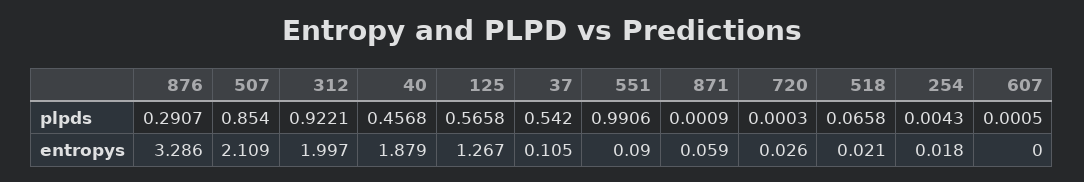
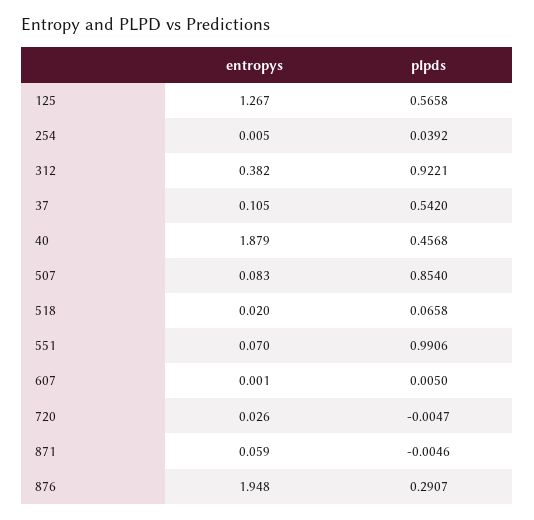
871, plpds: 0.0009 -> -0.0046
720, plpds: 0.0003 -> -0.0047
254, plpds: 0.0043 -> 0.0392
607, plpds: 0.0005 -> 0.005
876, entropys: 3.286 -> 1.948
507, entropys: 2.109 -> 0.083
312, entropys: 1.997 -> 0.382
551, entropys: 0.09 -> 0.07
518, entropys: 0.021 -> 0.02
254, entropys: 0.018 -> 0.005
607, entropys: 0 -> 0.001

